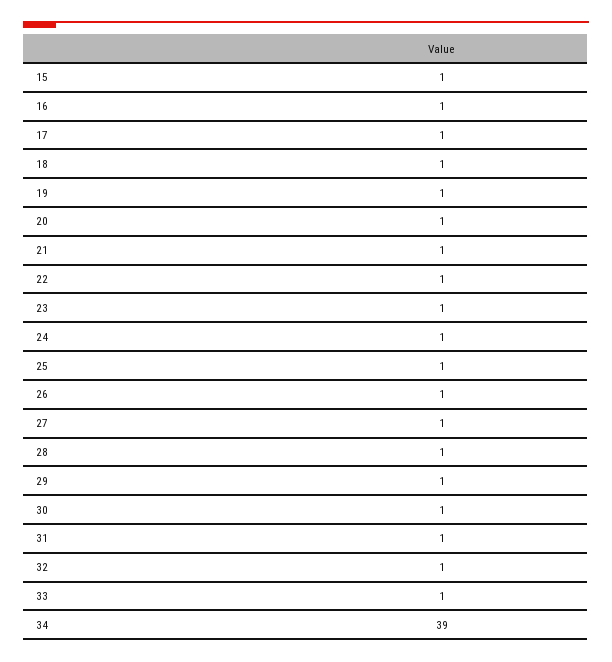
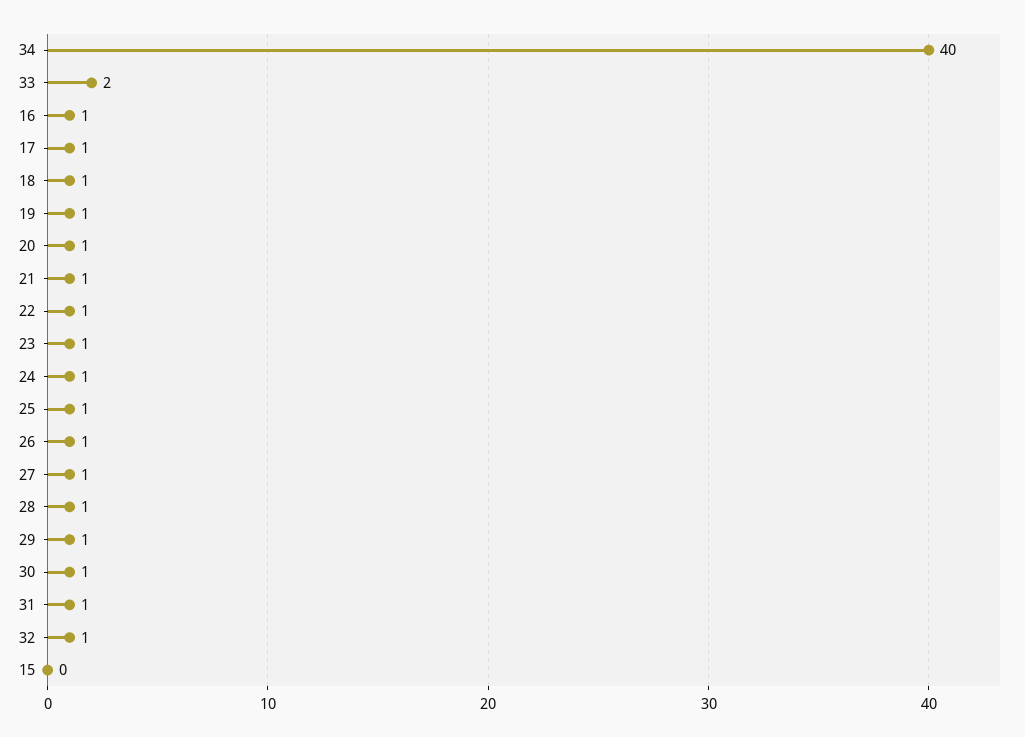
15: 1 -> 0
33: 1 -> 2
34: 39 -> 40

